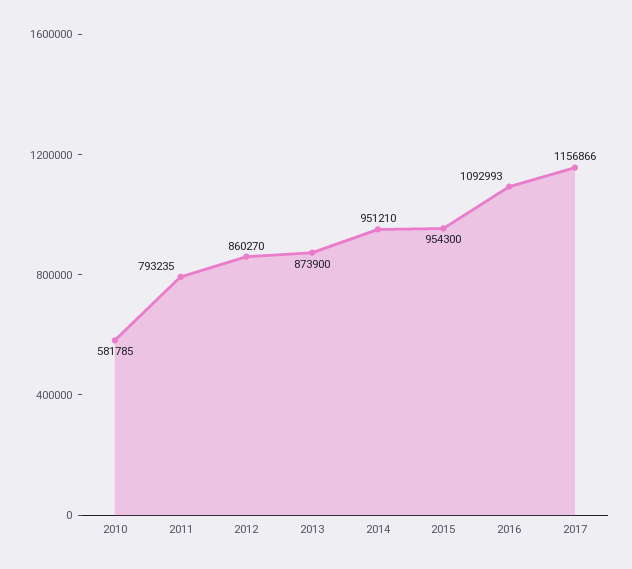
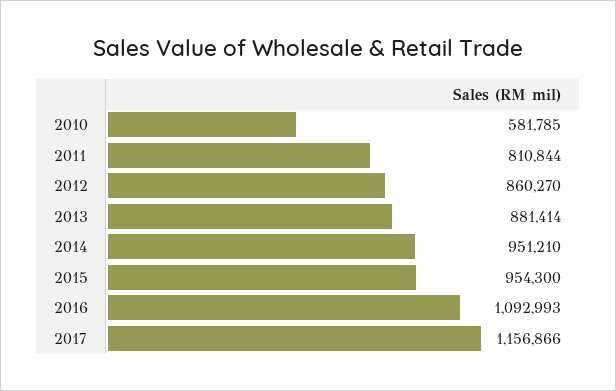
2011: 793235 -> 810844
2013: 873900 -> 881414

